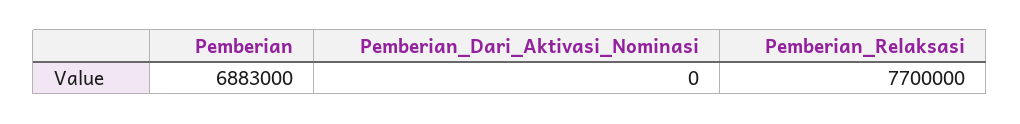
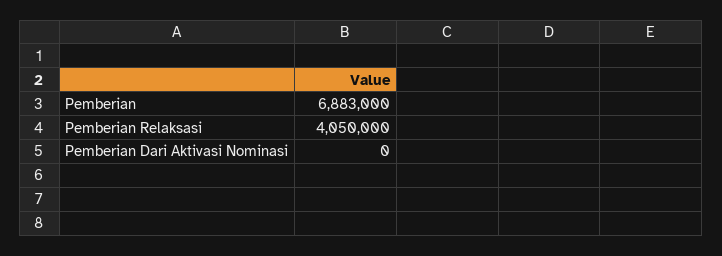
Pemberian_Relaksasi: 7700000 -> 4050000

